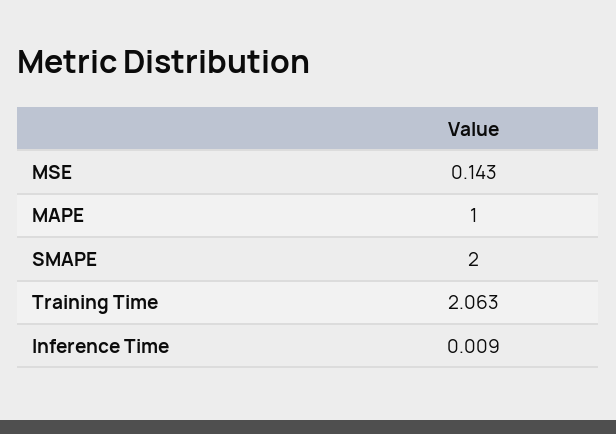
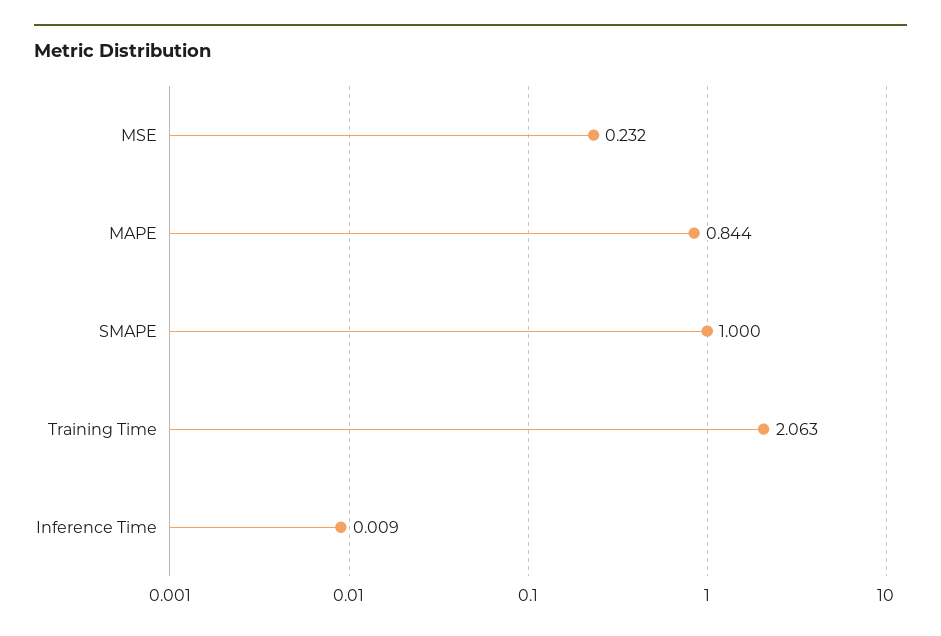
MSE: 0.143 -> 0.232
MAPE: 1 -> 0.844
SMAPE: 2 -> 1

